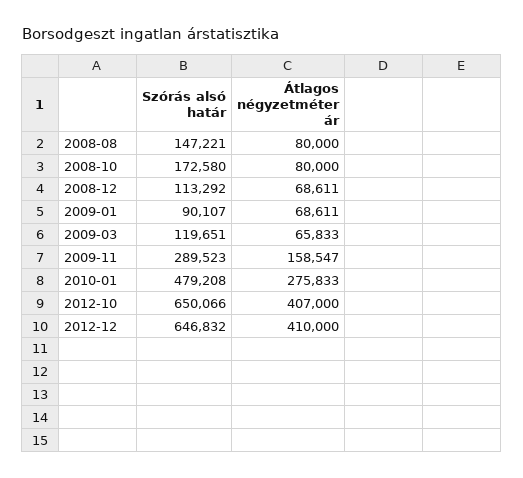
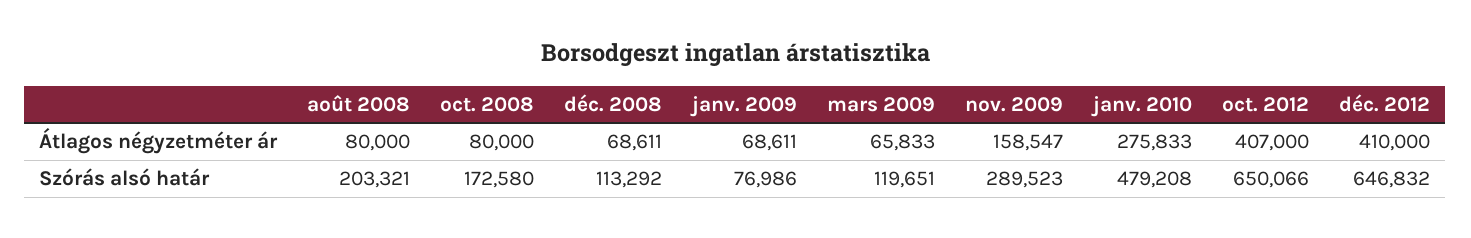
Szórás alsó határ, 2008-08: 147221 -> 203321
Szórás alsó határ, 2009-01: 90107 -> 76986

